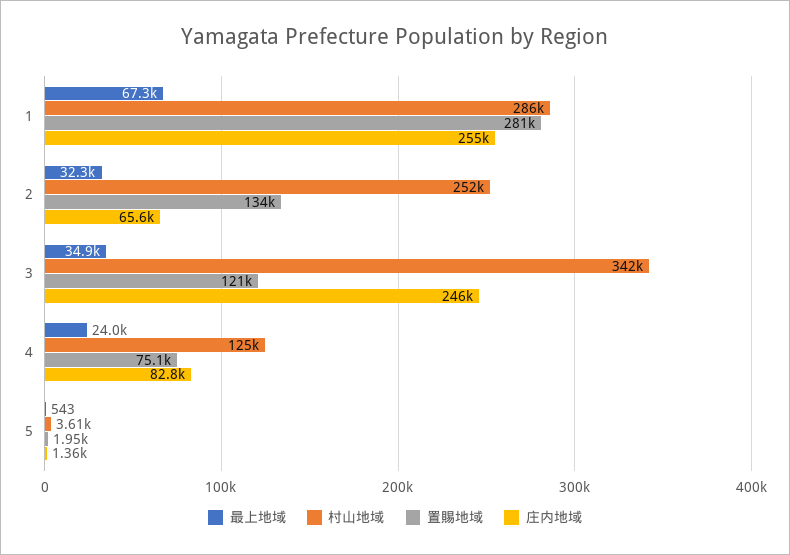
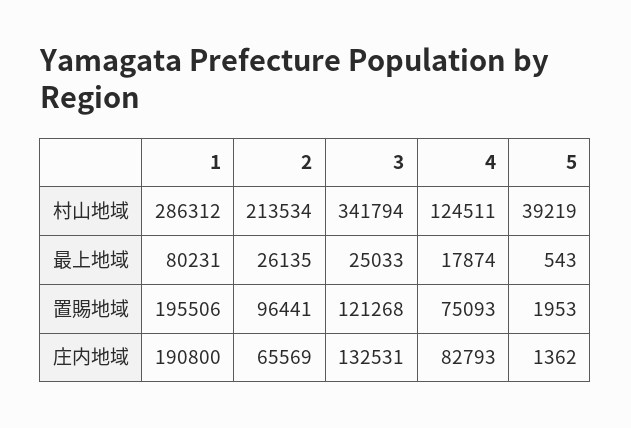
最上地域, 1: 67300 -> 80231
置賜地域, 1: 281000 -> 195506
庄内地域, 1: 255000 -> 190800
最上地域, 2: 32300 -> 26135
村山地域, 2: 252000 -> 213534
置賜地域, 2: 134000 -> 96441
最上地域, 3: 34900 -> 25033
庄内地域, 3: 246000 -> 132531
最上地域, 4: 24000 -> 17874
村山地域, 5: 3610 -> 39219

